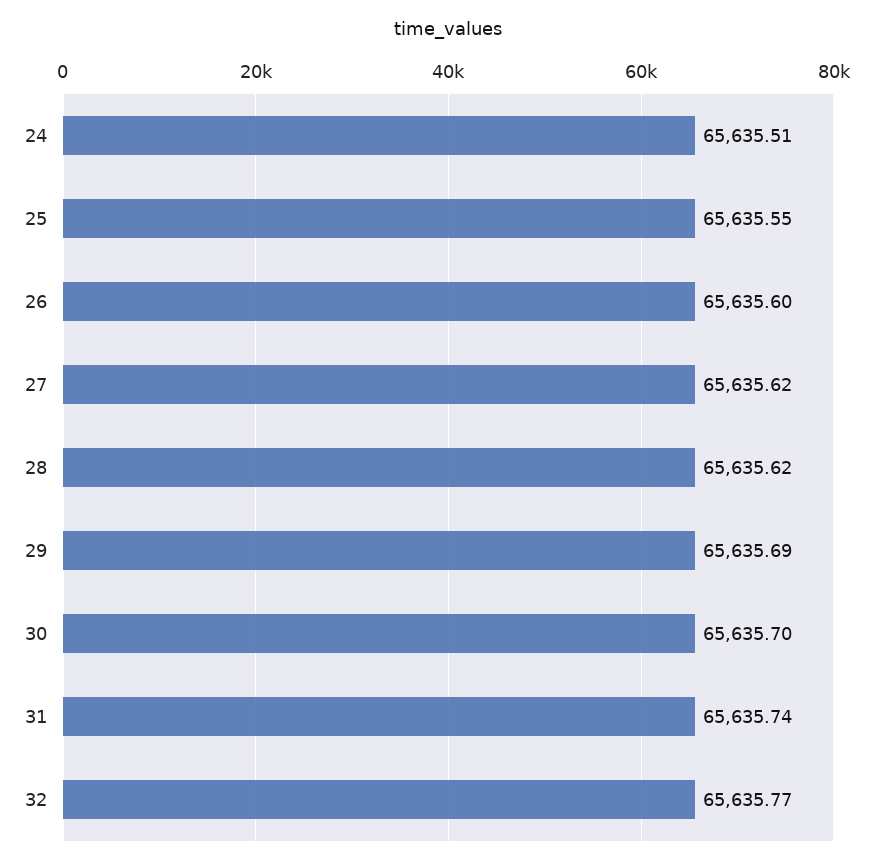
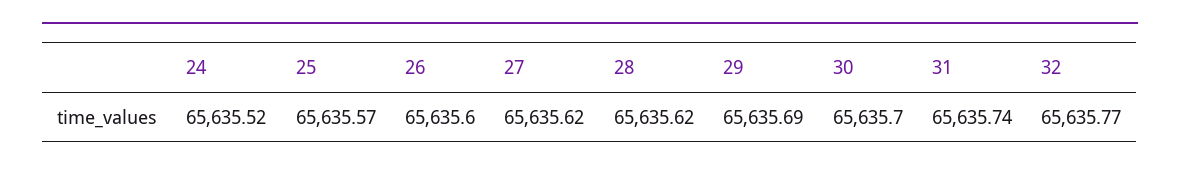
24: 65635.51 -> 65635.52
25: 65635.55 -> 65635.57

